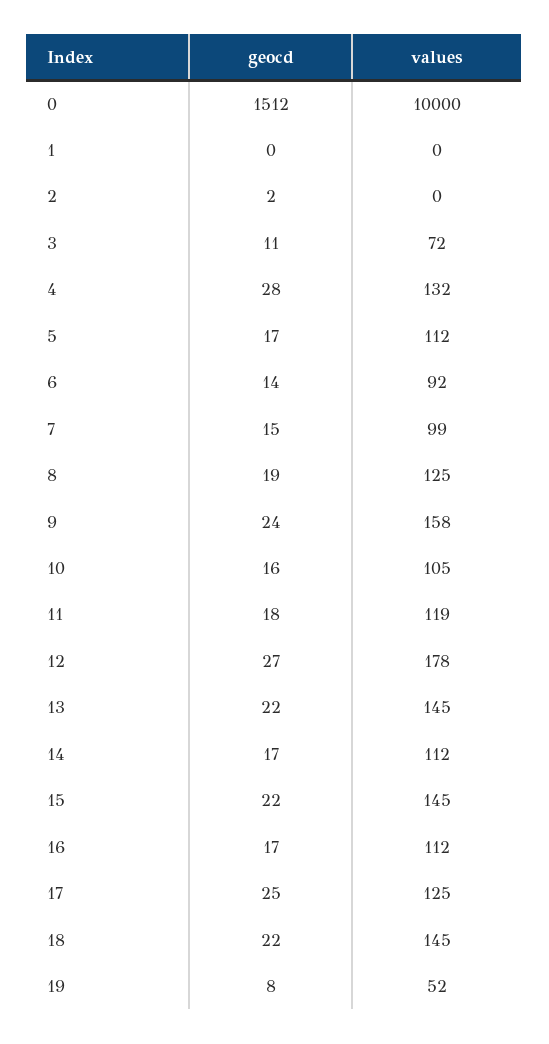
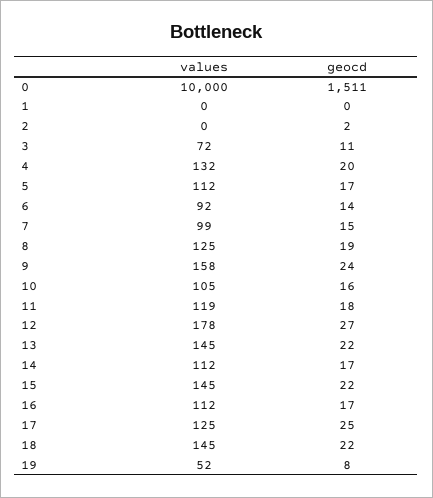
geocd, 0: 1512 -> 1511
geocd, 4: 28 -> 20

